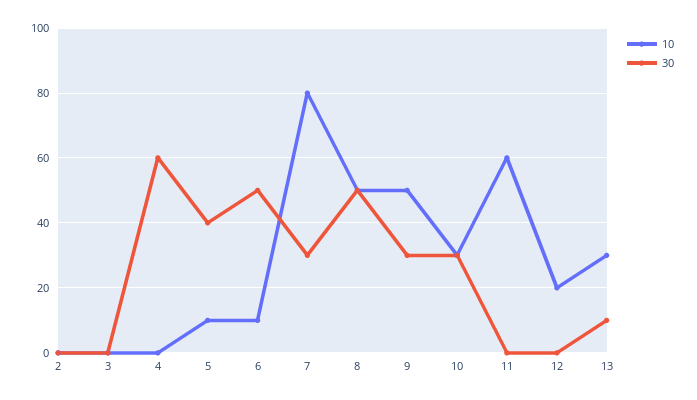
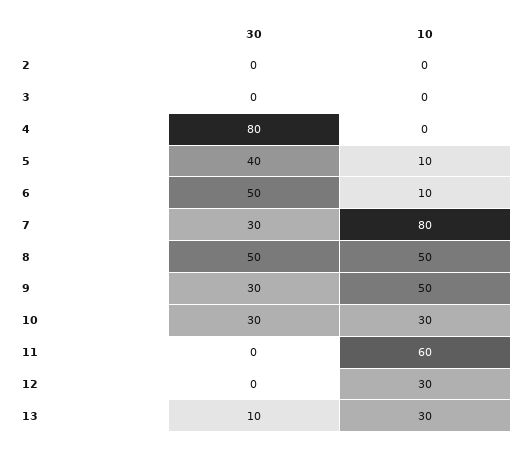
30, 4: 60 -> 80
10, 12: 20 -> 30

